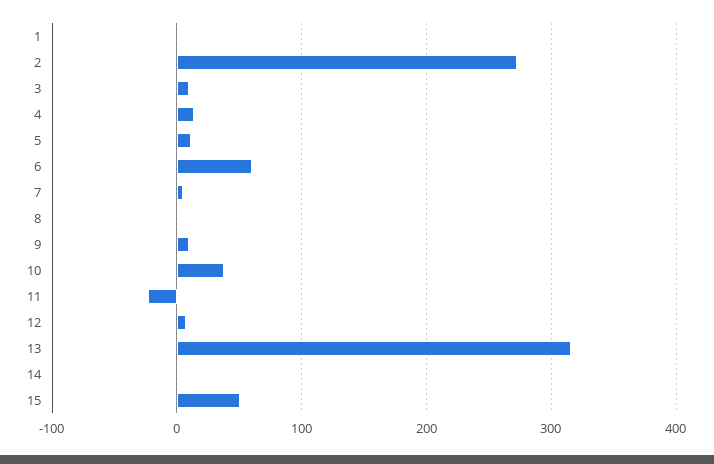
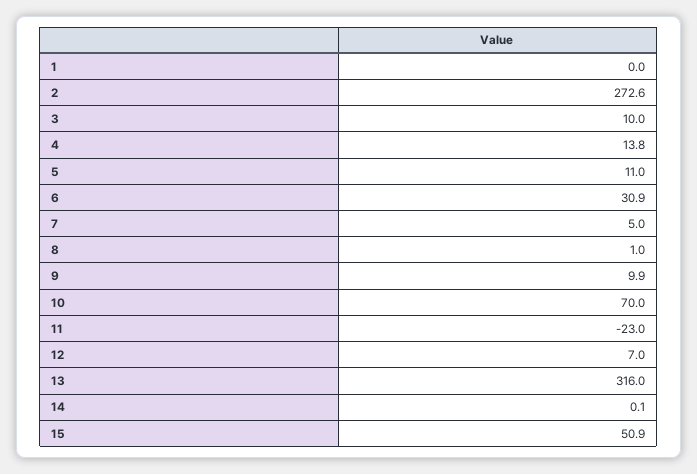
6: 60 -> 30.9
10: 40 -> 70

